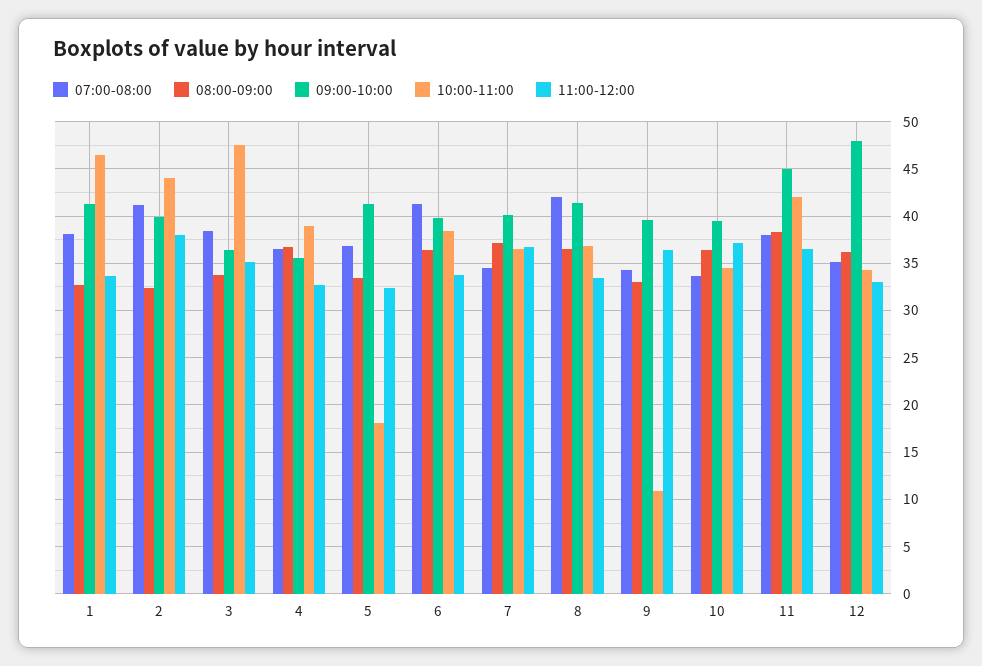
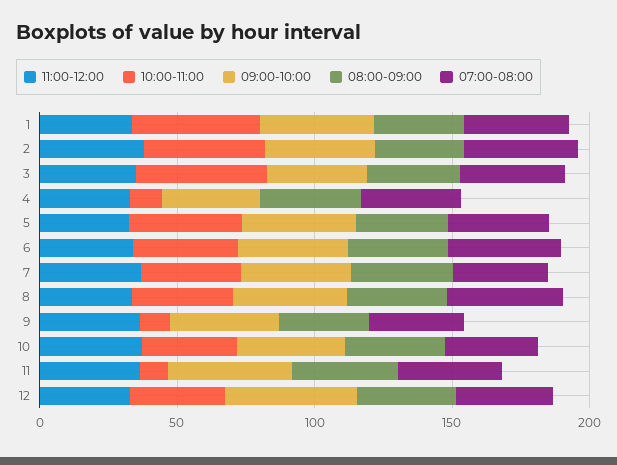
10:00-11:00, 4: 39 -> 10
10:00-11:00, 5: 18 -> 40
10:00-11:00, 11: 42 -> 10

